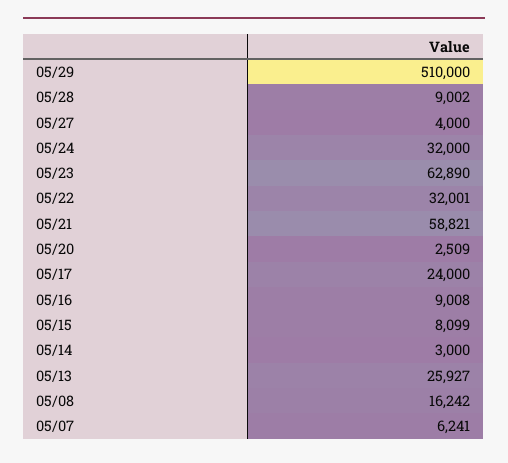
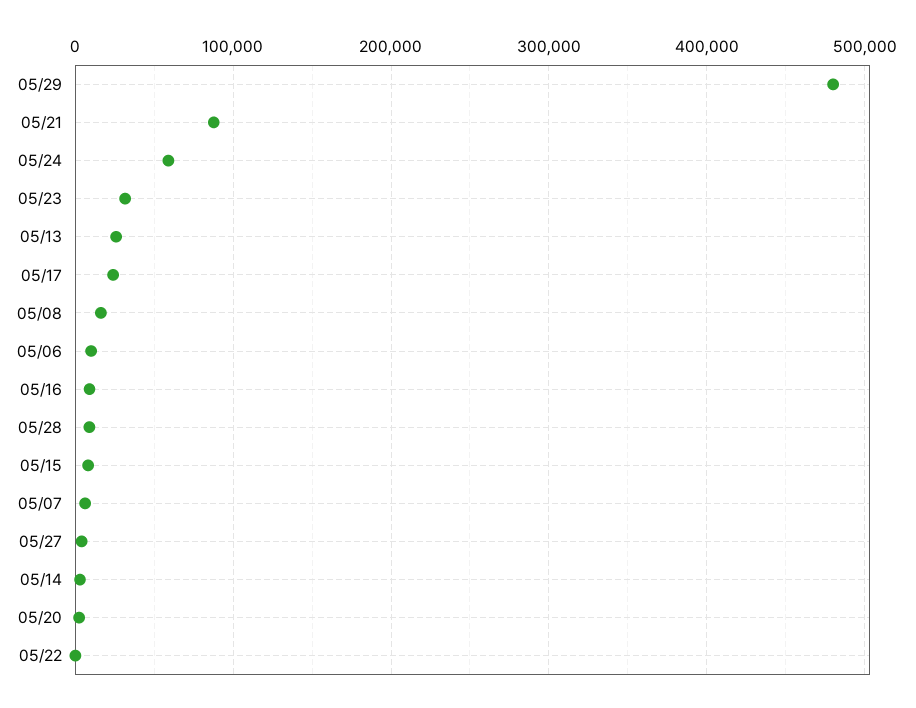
05/29: 510000 -> 480000
05/24: 32000 -> 60000
05/23: 62890 -> 30000
05/22: 32001 -> 0
05/21: 58821 -> 90000
05/06: none -> 10000

